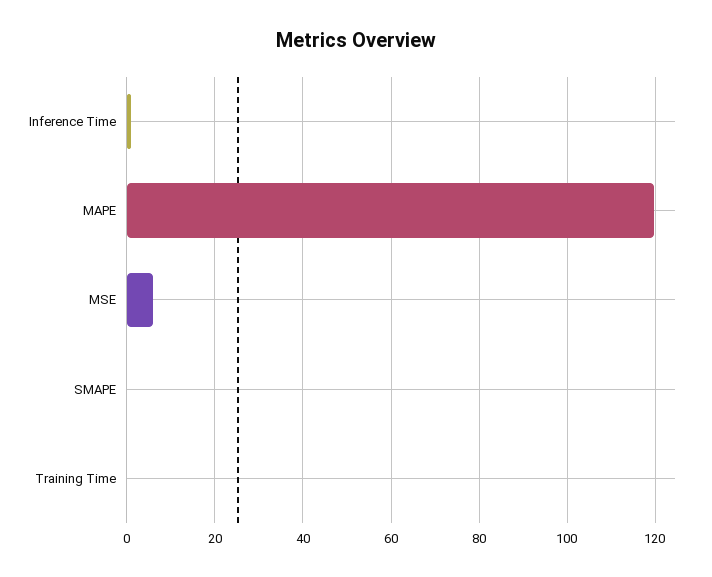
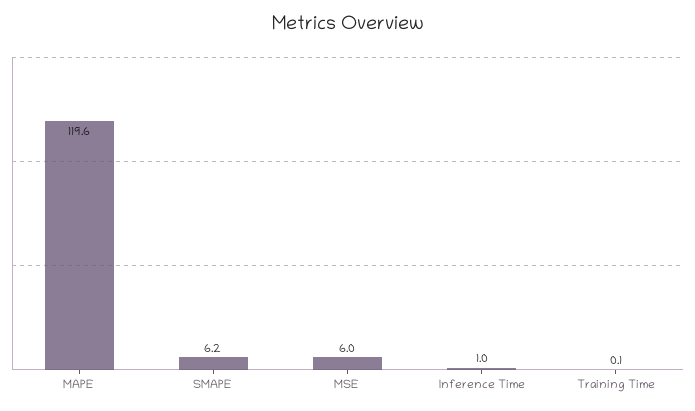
SMAPE: 0 -> 6.2

